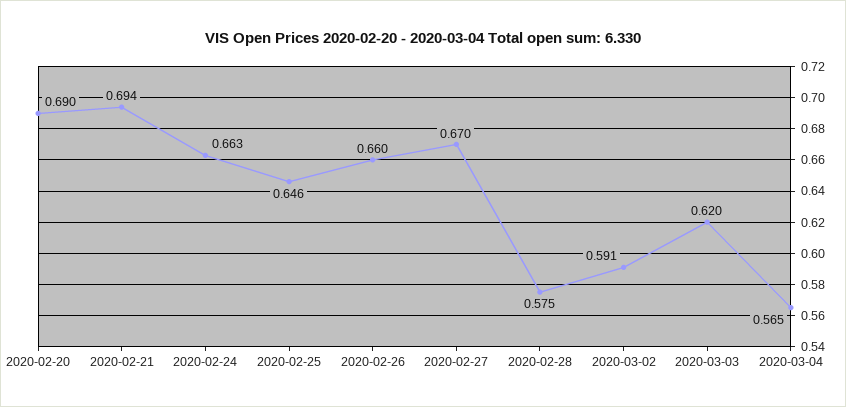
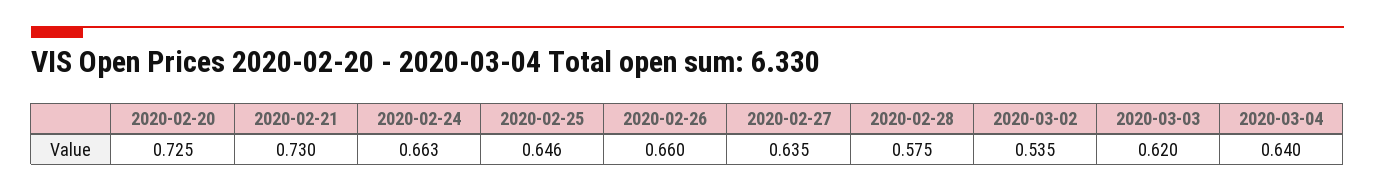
2020-02-20: 0.69 -> 0.725
2020-02-21: 0.694 -> 0.73
2020-02-27: 0.67 -> 0.635
2020-03-02: 0.591 -> 0.535
2020-03-04: 0.565 -> 0.64

